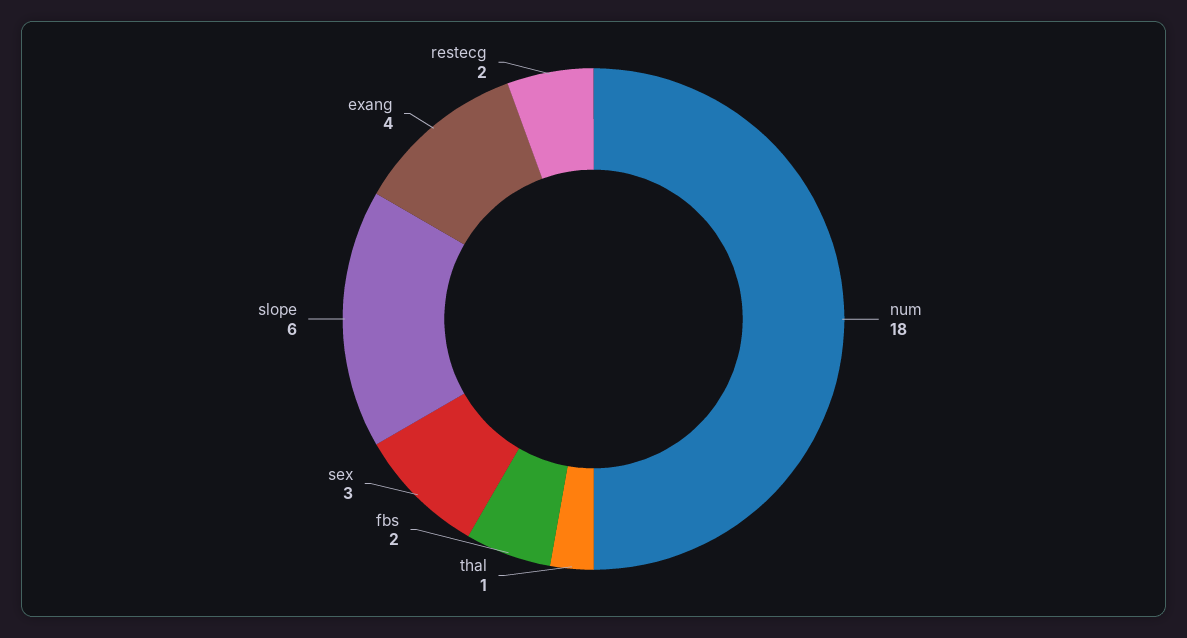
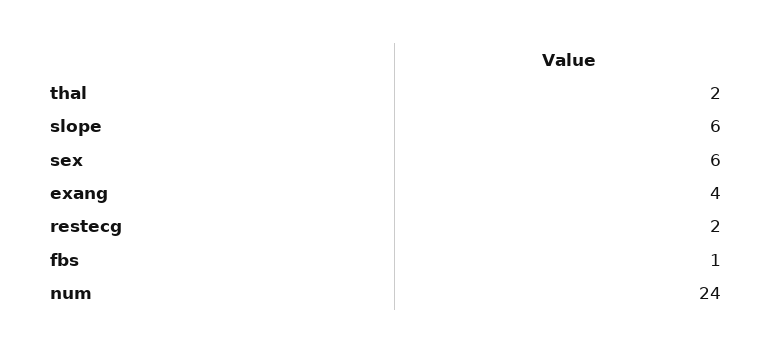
num: 18 -> 24
thal: 1 -> 2
fbs: 2 -> 1
sex: 3 -> 6

